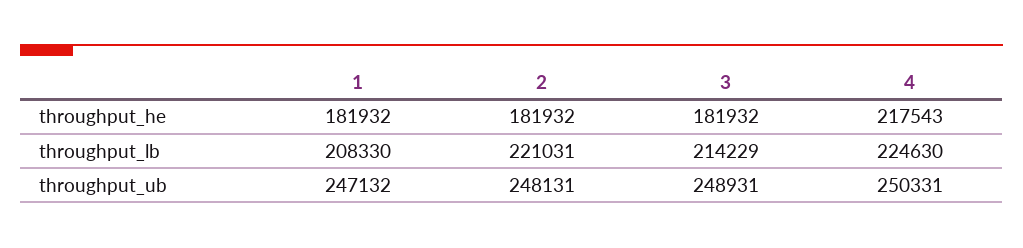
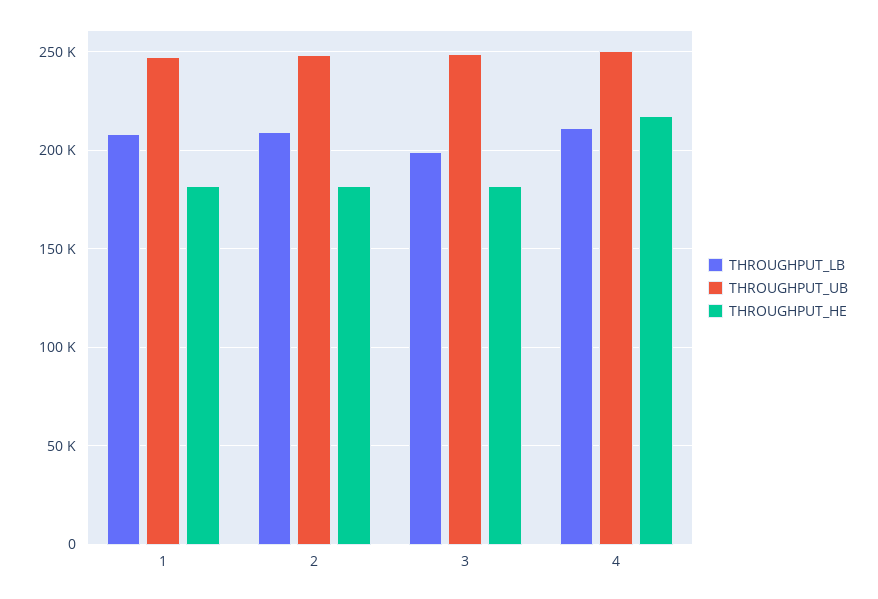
throughput_lb, 2: 221031 -> 210000
throughput_lb, 3: 214229 -> 200000
throughput_lb, 4: 224630 -> 210000

